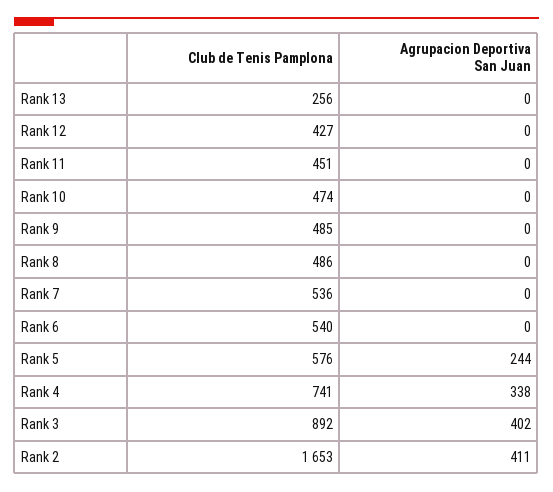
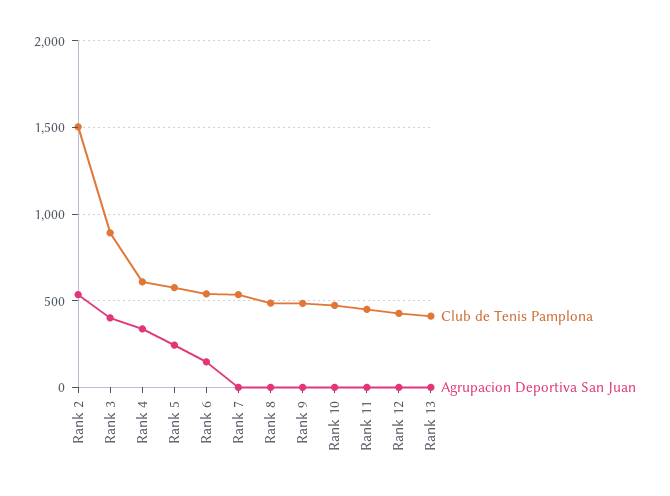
Club de Tenis Pamplona, Rank 13: 256 -> 400
Agrupacion Deportiva San Juan, Rank 6: 0 -> 150
Club de Tenis Pamplona, Rank 4: 741 -> 600
Club de Tenis Pamplona, Rank 2: 1653 -> 1500
Agrupacion Deportiva San Juan, Rank 2: 411 -> 550

